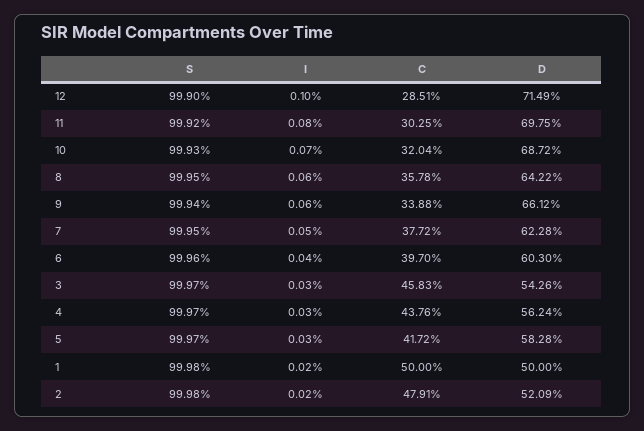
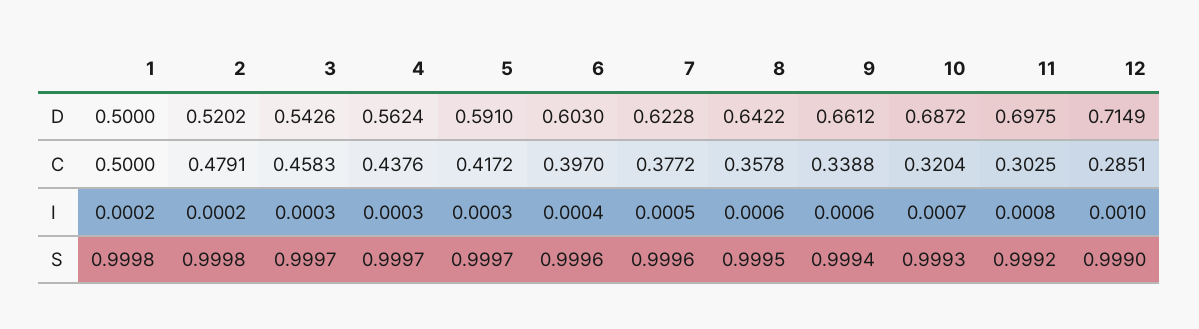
S, 7: 0.9995 -> 0.9996
D, 5: 0.5828 -> 0.591
D, 2: 0.5209 -> 0.5202

